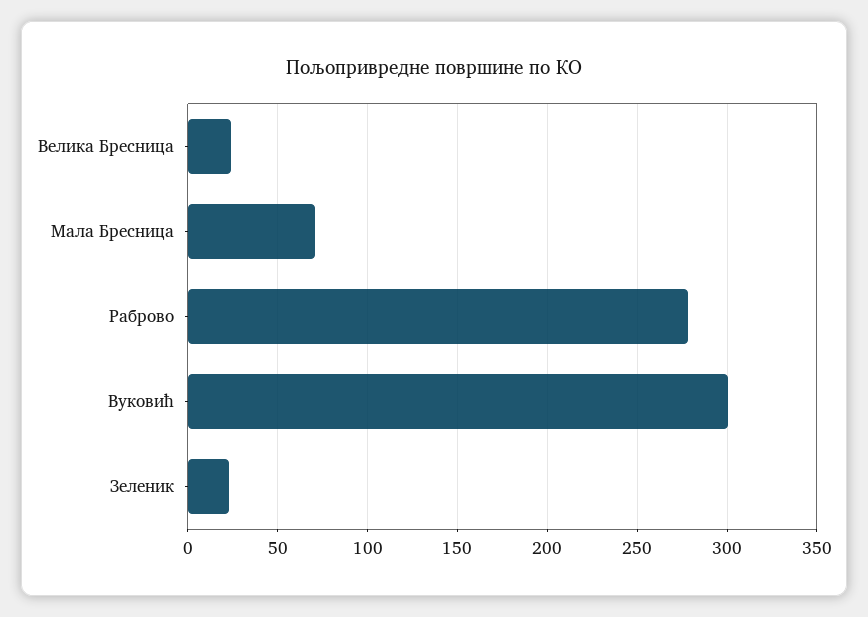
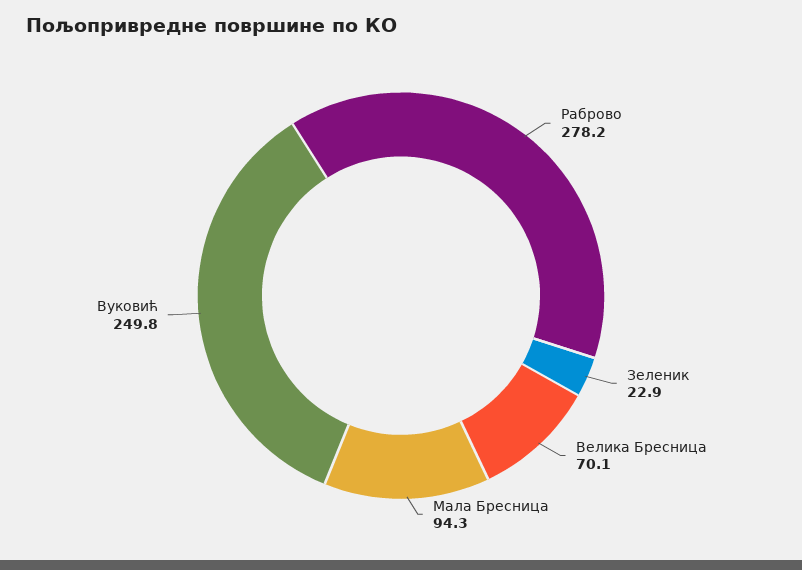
Велика Бресница: 25 -> 70.1
Мала Бресница: 70 -> 94.3
Вуковић: 300 -> 249.8

